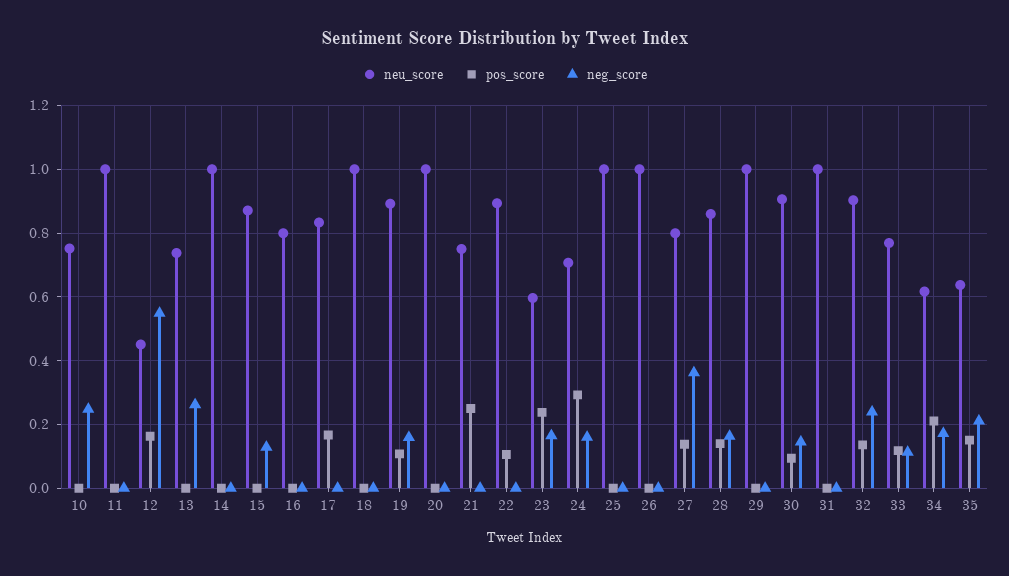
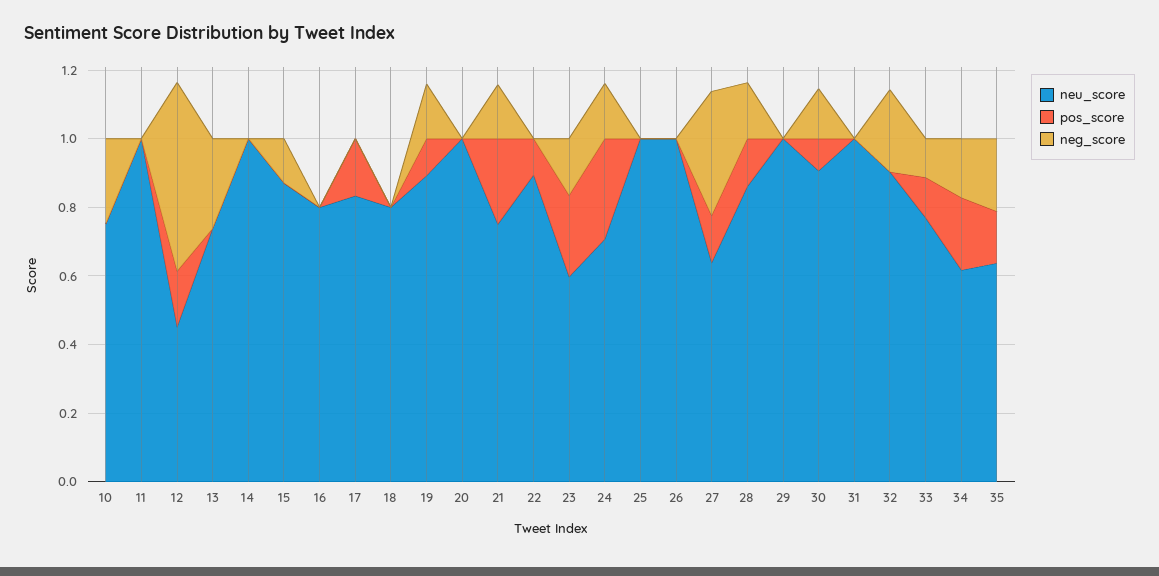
neu_score, 18: 1 -> 0.8
neg_score, 21: 0 -> 0.15
neu_score, 27: 0.8 -> 0.65
pos_score, 32: 0.14 -> 0

